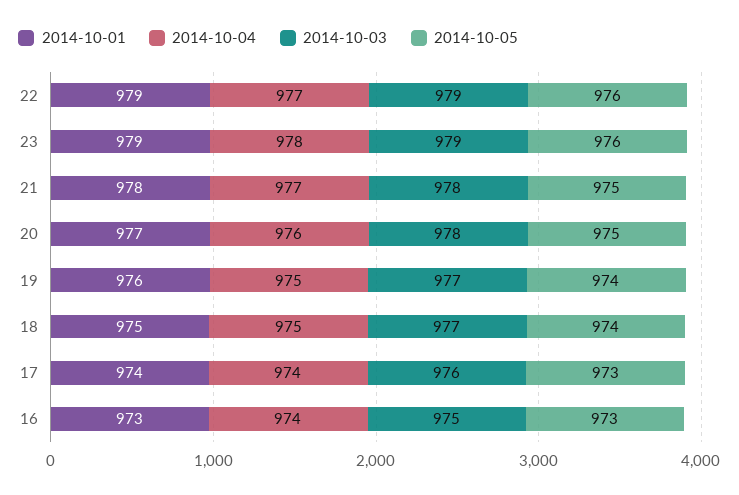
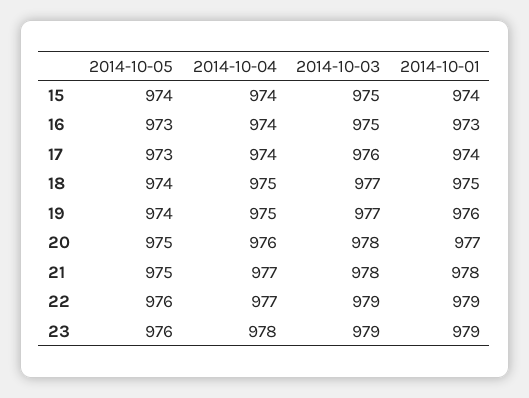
2014-10-05, 15: none -> 974
2014-10-04, 15: none -> 974
2014-10-03, 15: none -> 975
2014-10-01, 15: none -> 974

